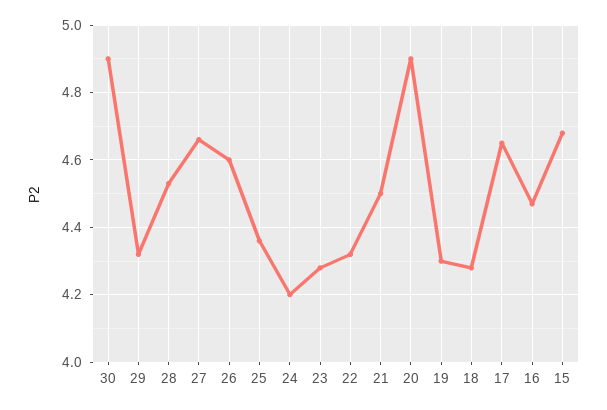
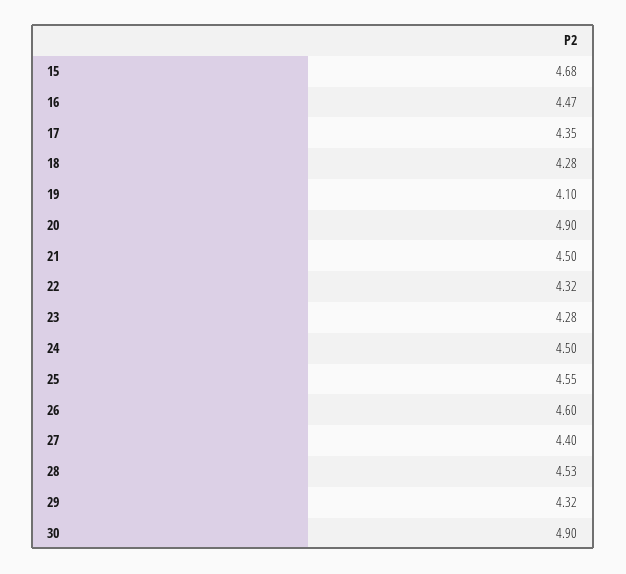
27: 4.65 -> 4.4
25: 4.35 -> 4.55
24: 4.2 -> 4.5
19: 4.3 -> 4.1
17: 4.65 -> 4.35

